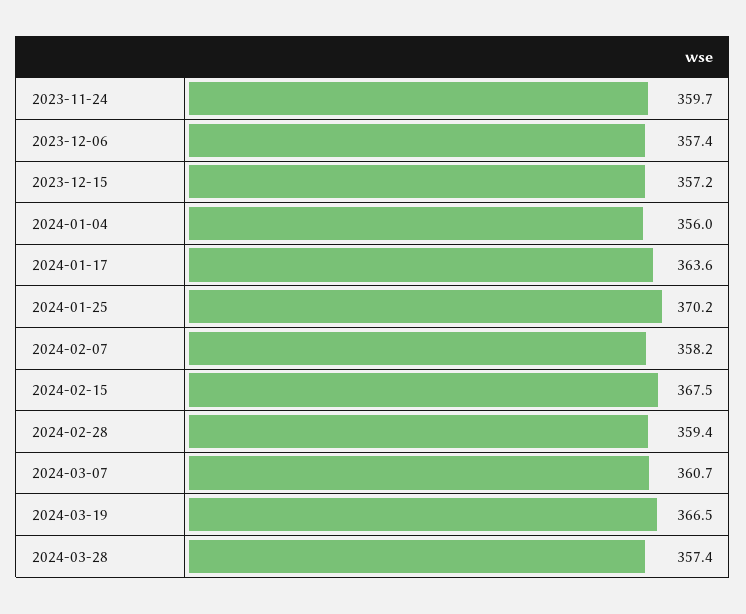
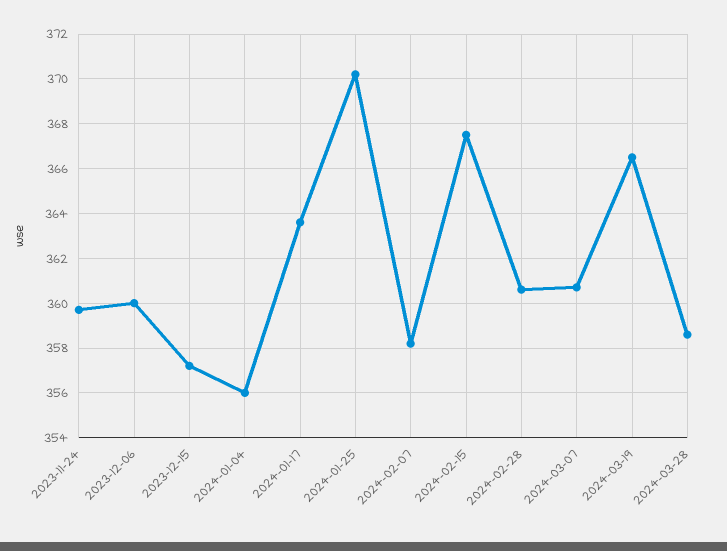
2023-12-06: 357.4 -> 360
2024-02-28: 359.4 -> 360.5
2024-03-28: 357.4 -> 358.5

